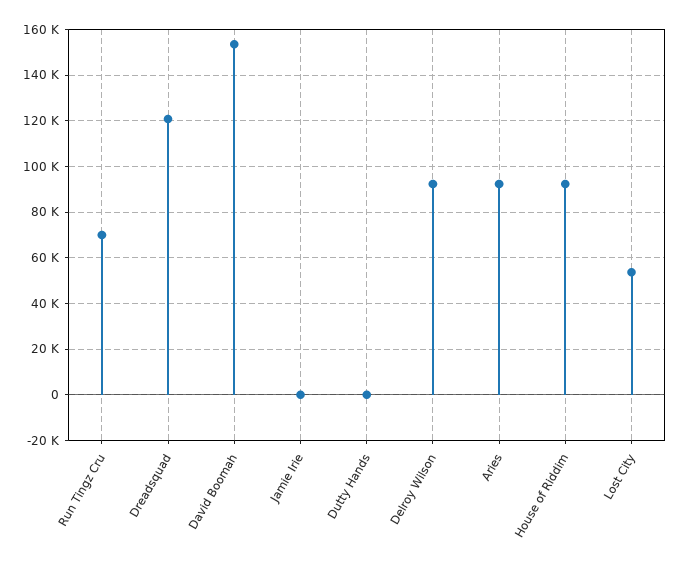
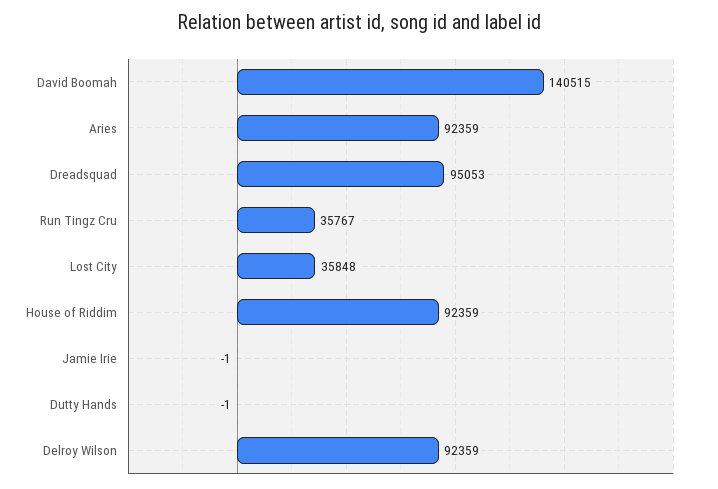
Run Tingz Cru: 70000 -> 35767
Dreadsquad: 120000 -> 95053
David Boomah: 155000 -> 140515
Lost City: 55000 -> 35848

